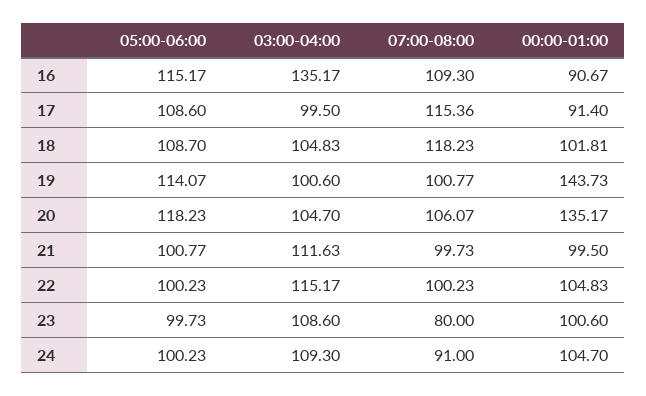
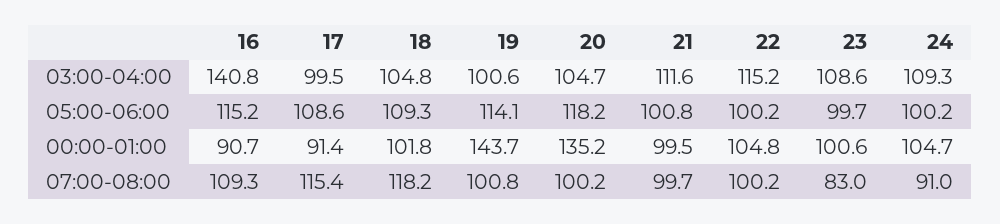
03:00-04:00, 16: 135.17 -> 140.8
05:00-06:00, 18: 108.7 -> 109.3
07:00-08:00, 20: 106.07 -> 100.2
07:00-08:00, 23: 80 -> 83

